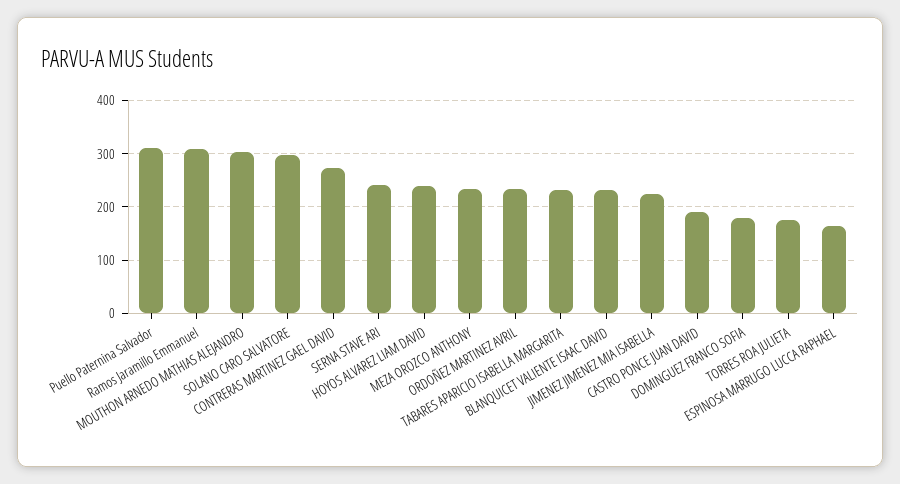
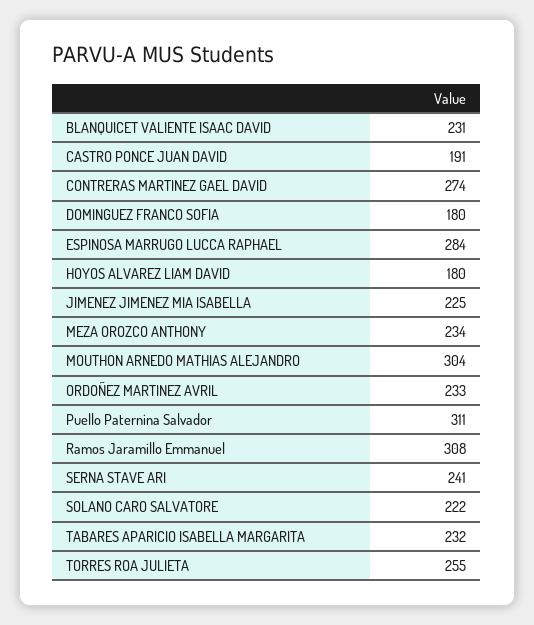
SOLANO CARO SALVATORE: 300 -> 222
HOYOS ALVAREZ LIAM DAVID: 240 -> 180
TORRES ROA JULIETA: 180 -> 255
ESPINOSA MARRUGO LUCCA RAPHAEL: 160 -> 284

